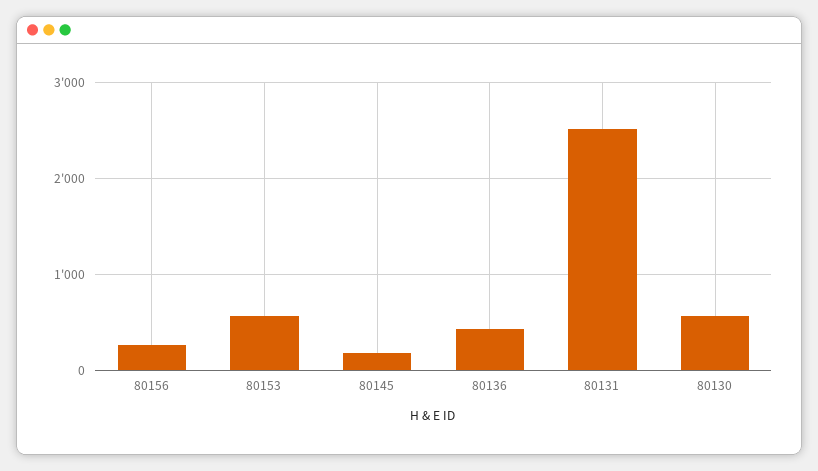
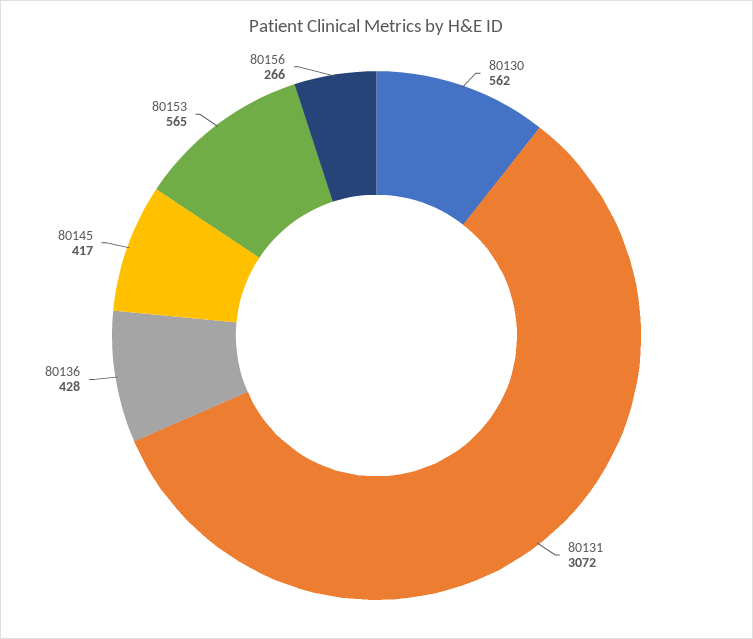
80145: 200 -> 417
80131: 2500 -> 3072

